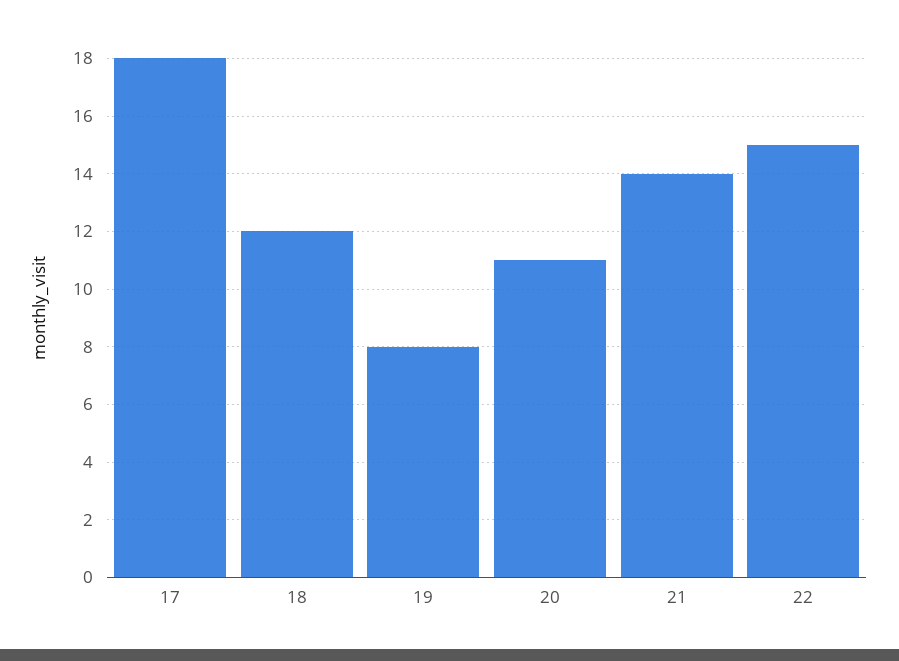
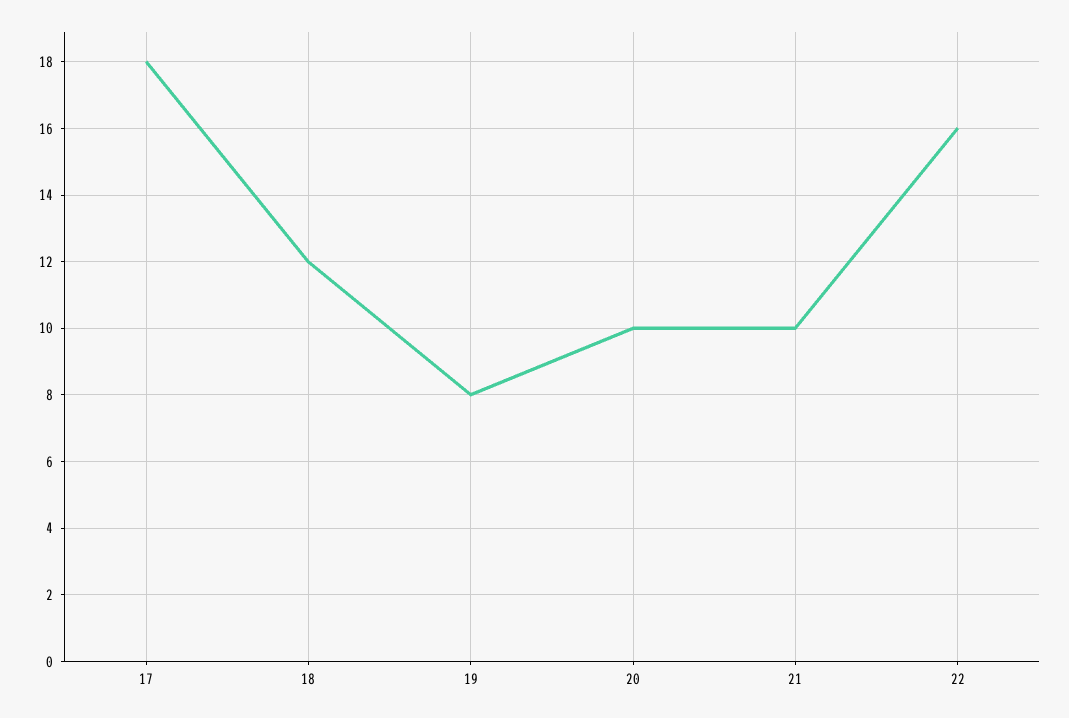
20: 11 -> 10
21: 14 -> 10
22: 15 -> 16

